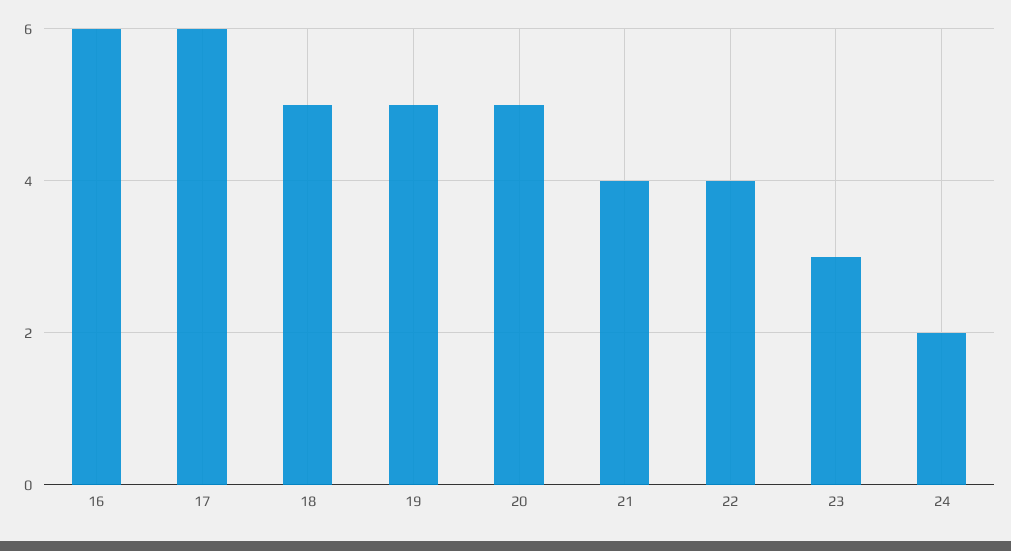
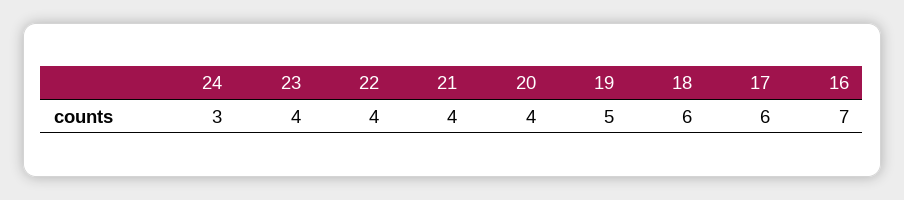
16: 6 -> 7
18: 5 -> 6
20: 5 -> 4
23: 3 -> 4
24: 2 -> 3

